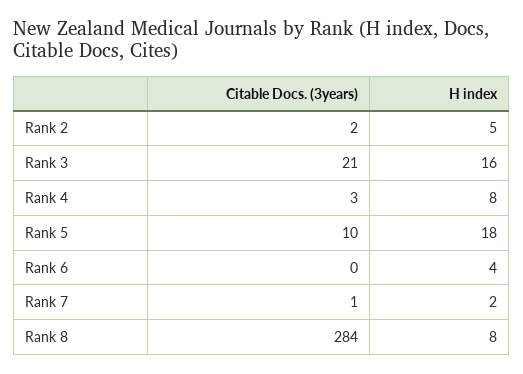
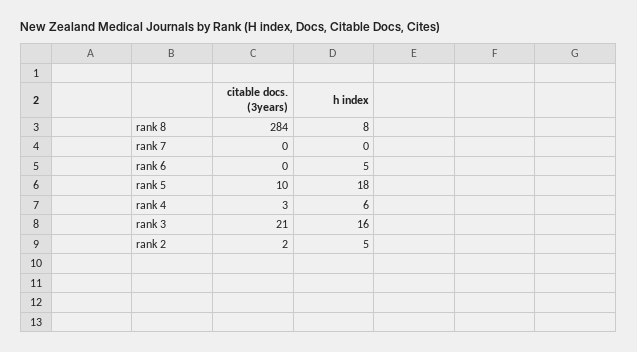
H index, Rank 4: 8 -> 6
H index, Rank 6: 4 -> 5
Citable Docs. (3years), Rank 7: 1 -> 0
H index, Rank 7: 2 -> 0

